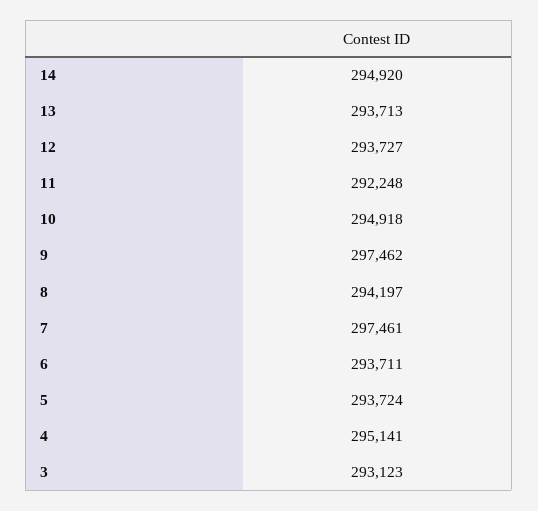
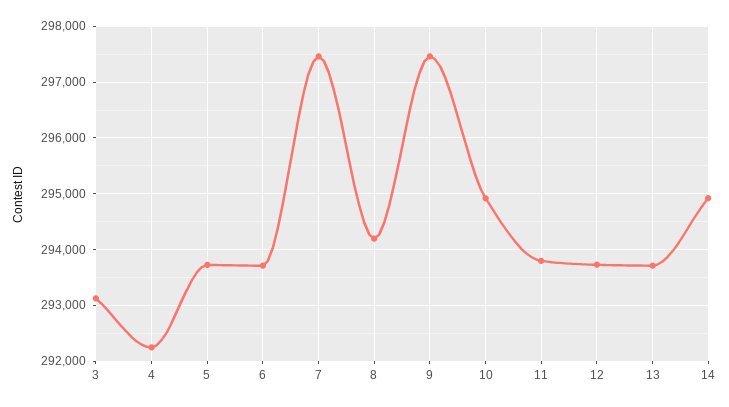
11: 292248 -> 293800
4: 295141 -> 292200

